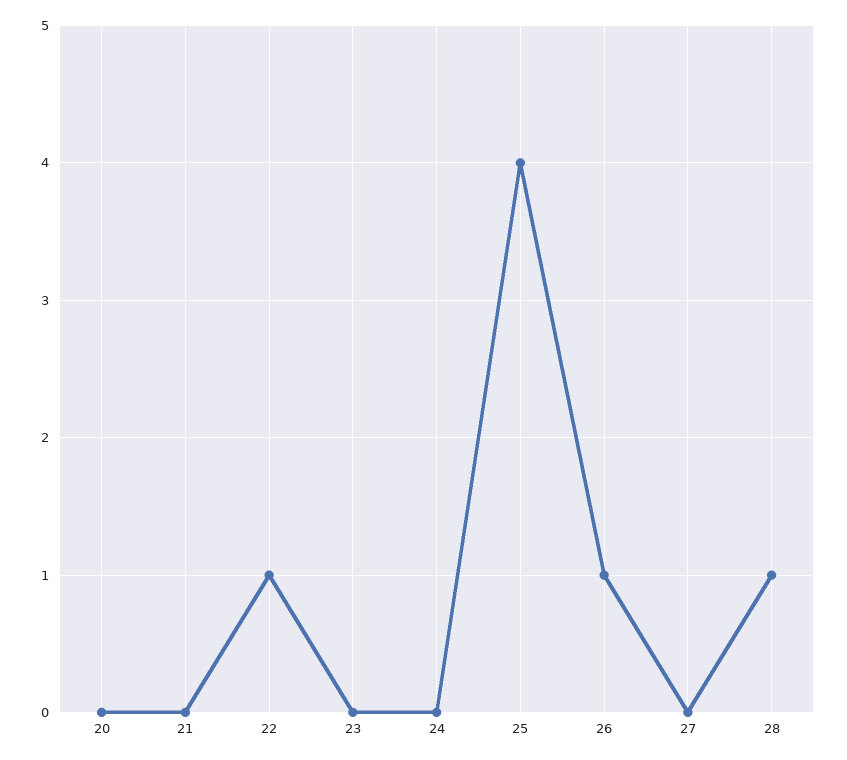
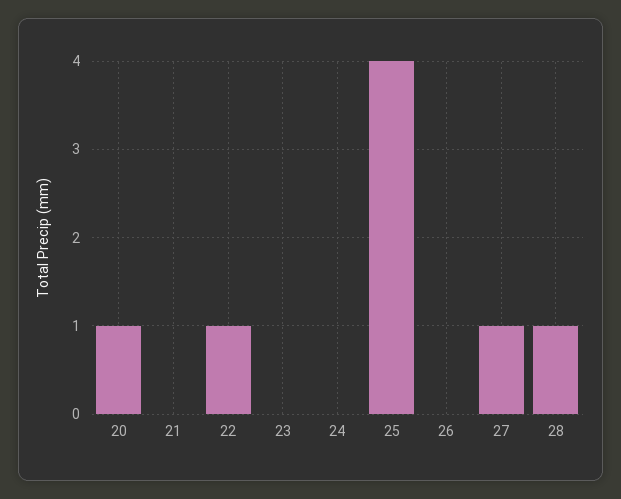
20: 0 -> 1
26: 1 -> 0
27: 0 -> 1

